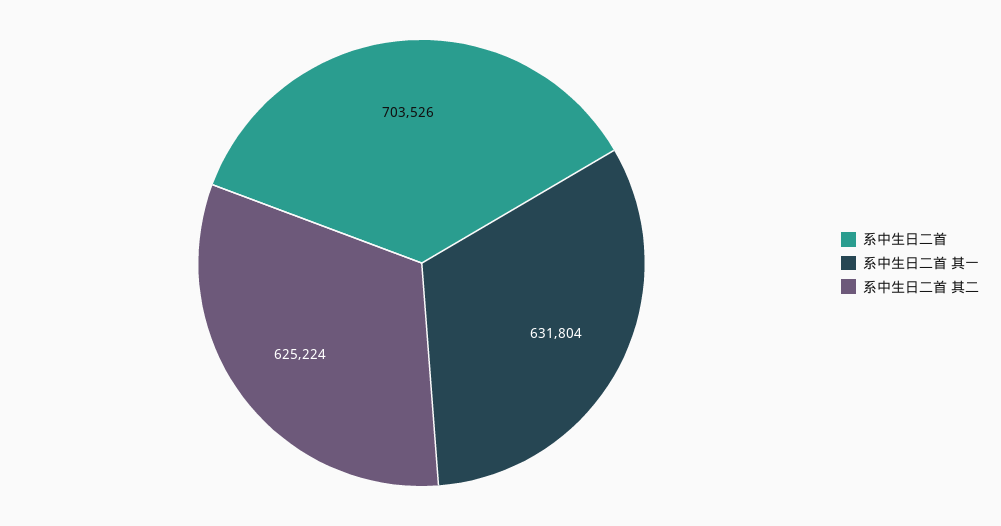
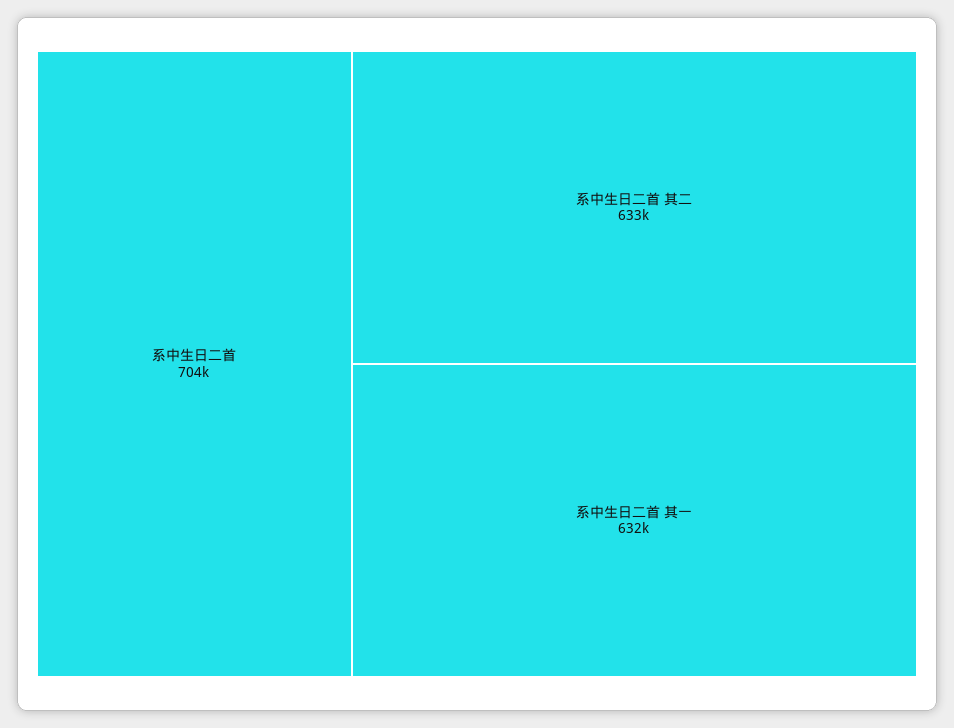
系中生日二首 其二: 625224 -> 633000

